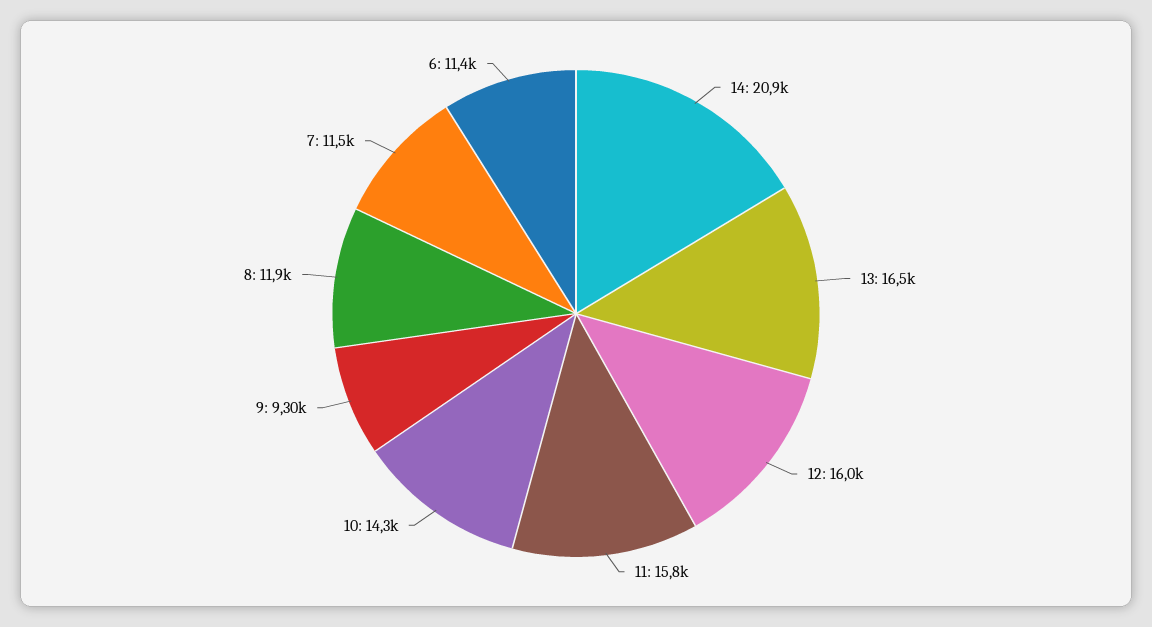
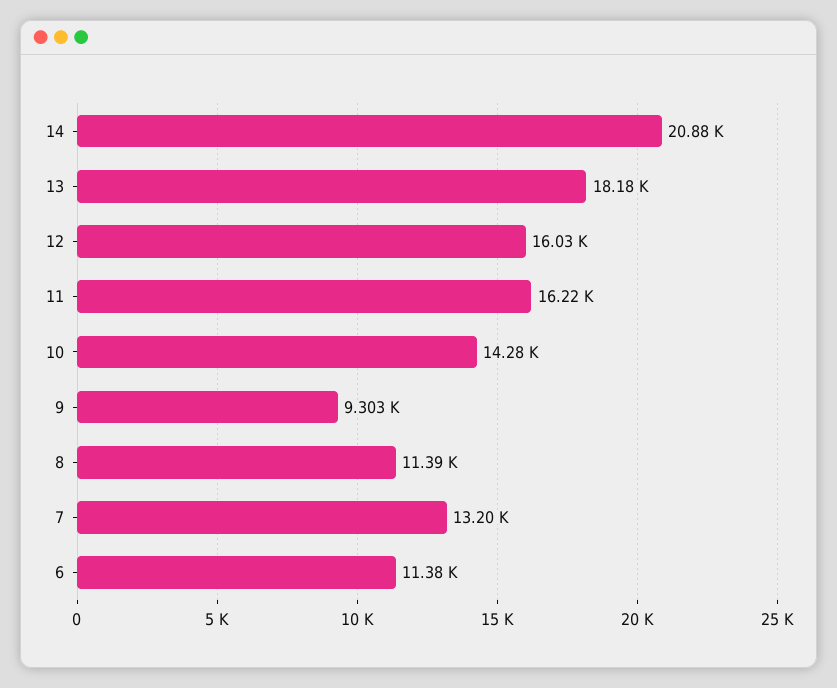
13: 16500 -> 18180
11: 15800 -> 16220
8: 11900 -> 11390
7: 11500 -> 13200

